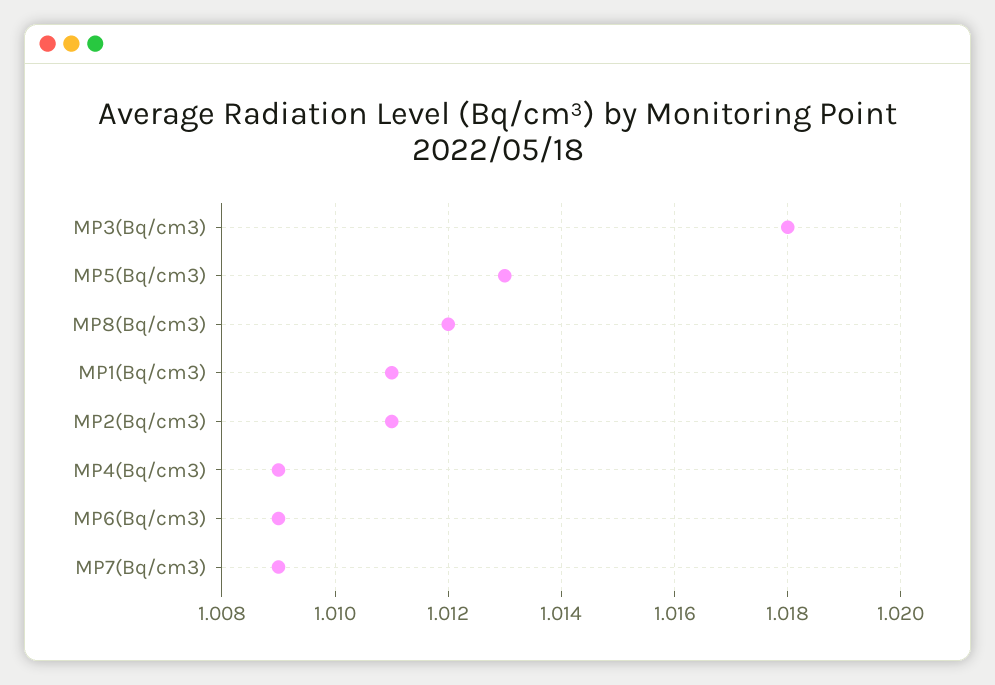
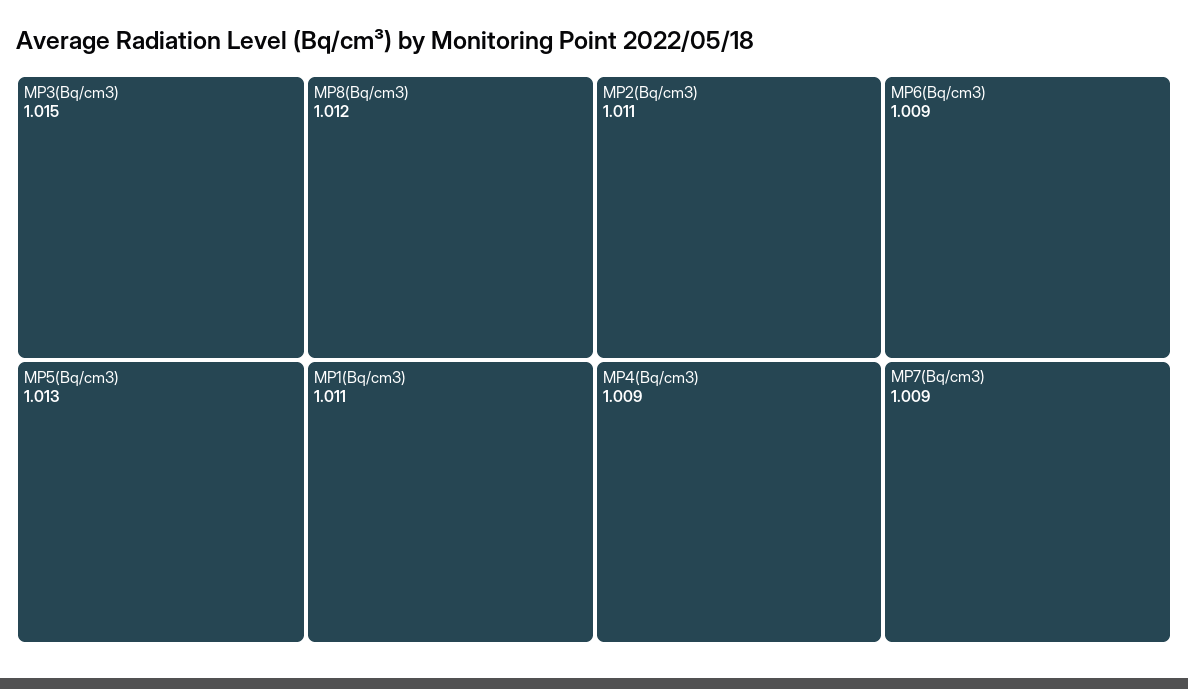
MP3(Bq/cm3): 1.018 -> 1.015

